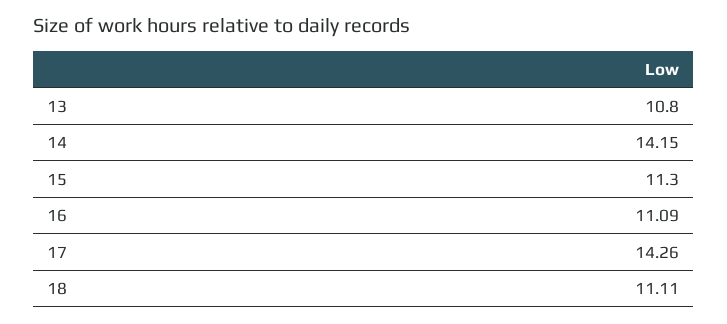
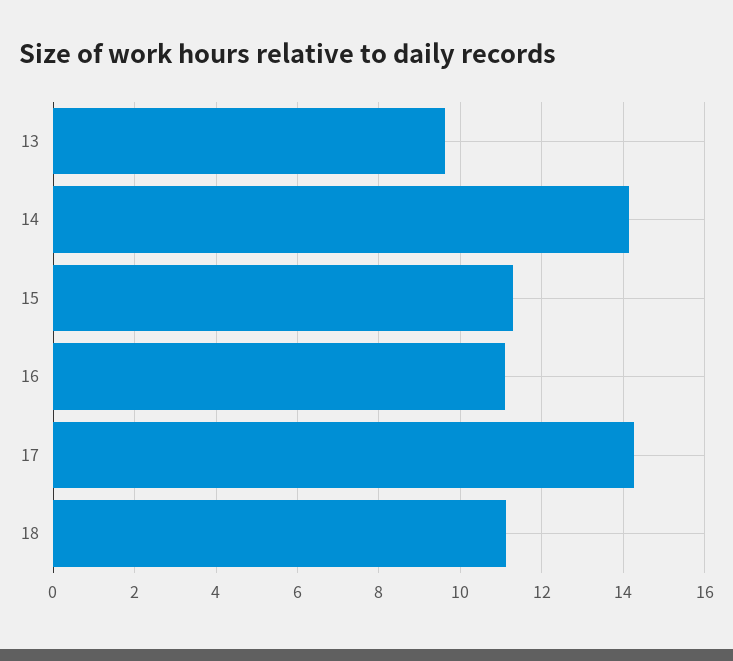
13: 10.8 -> 9.6

